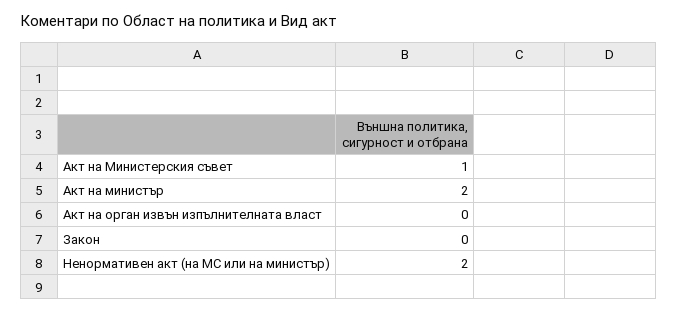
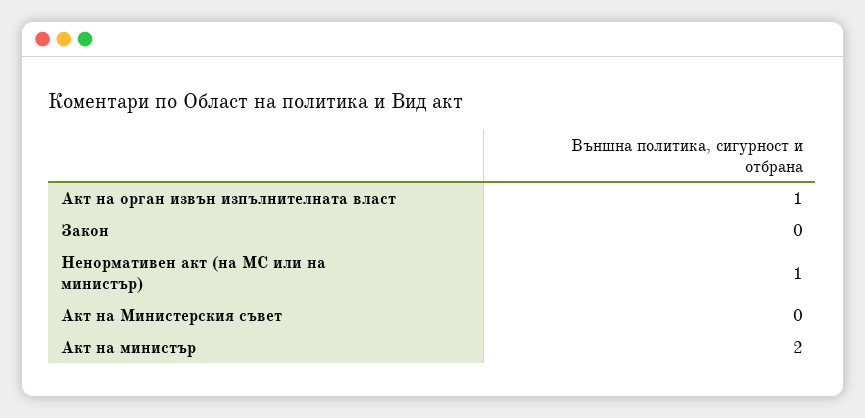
Акт на Министерския съвет: 1 -> 0
Акт на орган извън изпълнителната власт: 0 -> 1
Ненормативен акт (на МС или на министър): 2 -> 1

